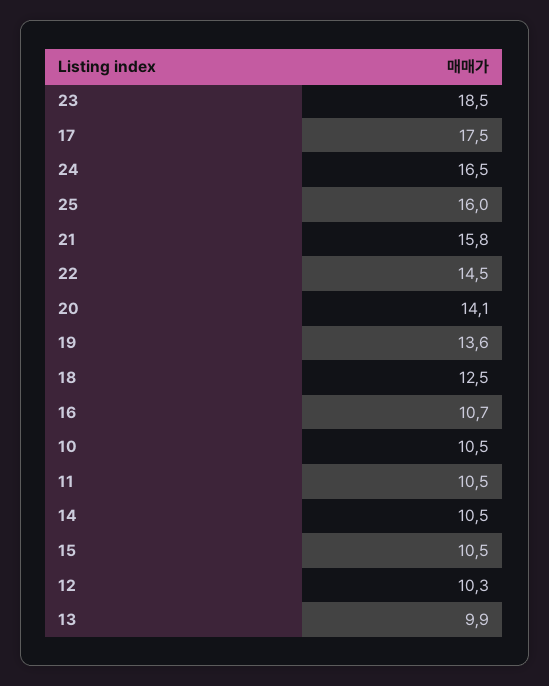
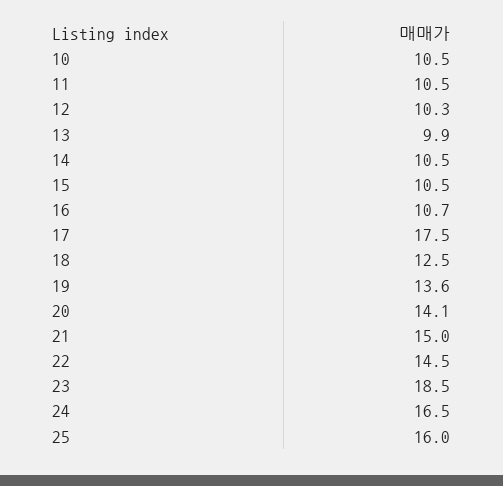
21: 15.8 -> 15

